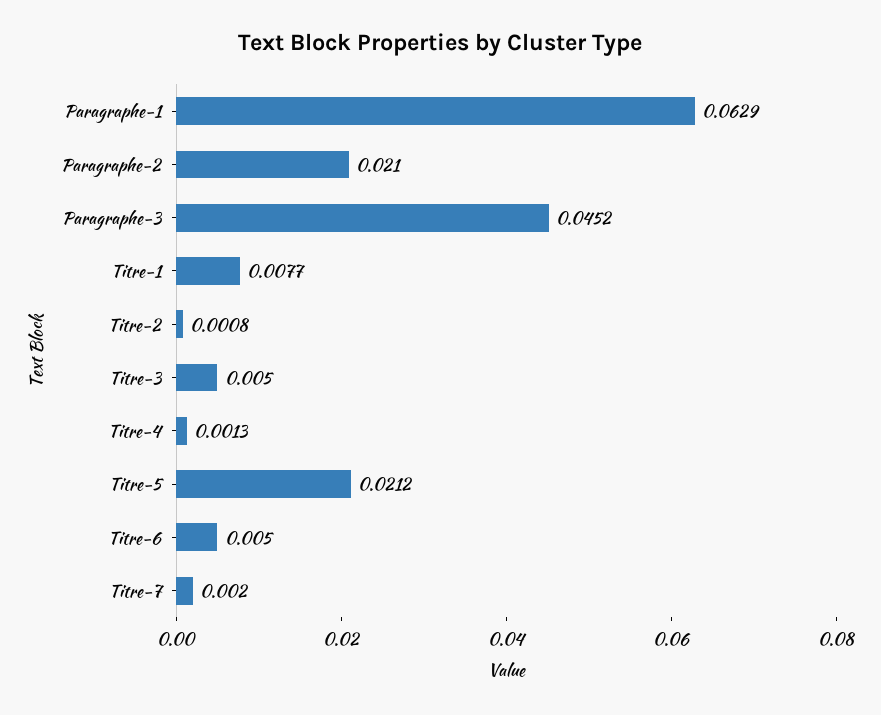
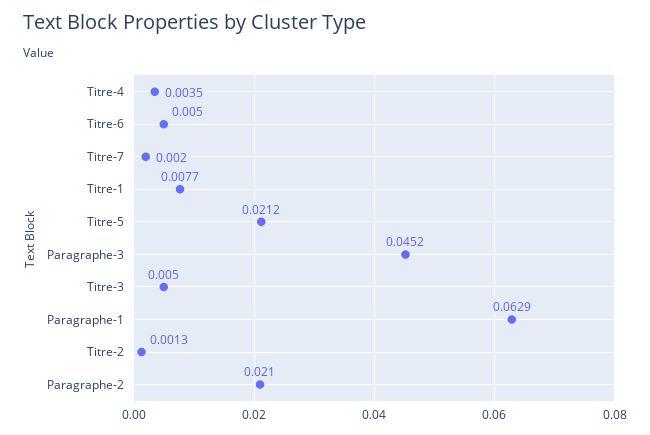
Titre-2: 0.0008 -> 0.0013
Titre-4: 0.0013 -> 0.0035

